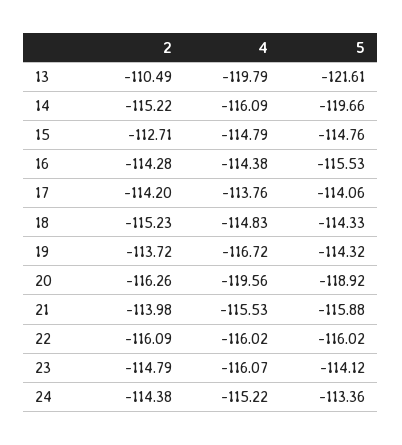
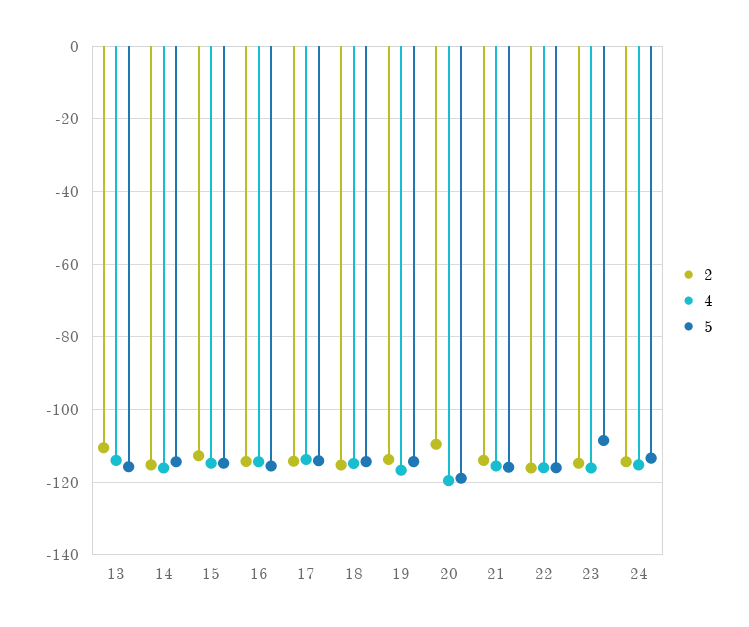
4, 13: -119.79 -> -114
5, 13: -121.61 -> -116
5, 14: -119.66 -> -114
2, 20: -116.26 -> -110
5, 23: -114.12 -> -108

